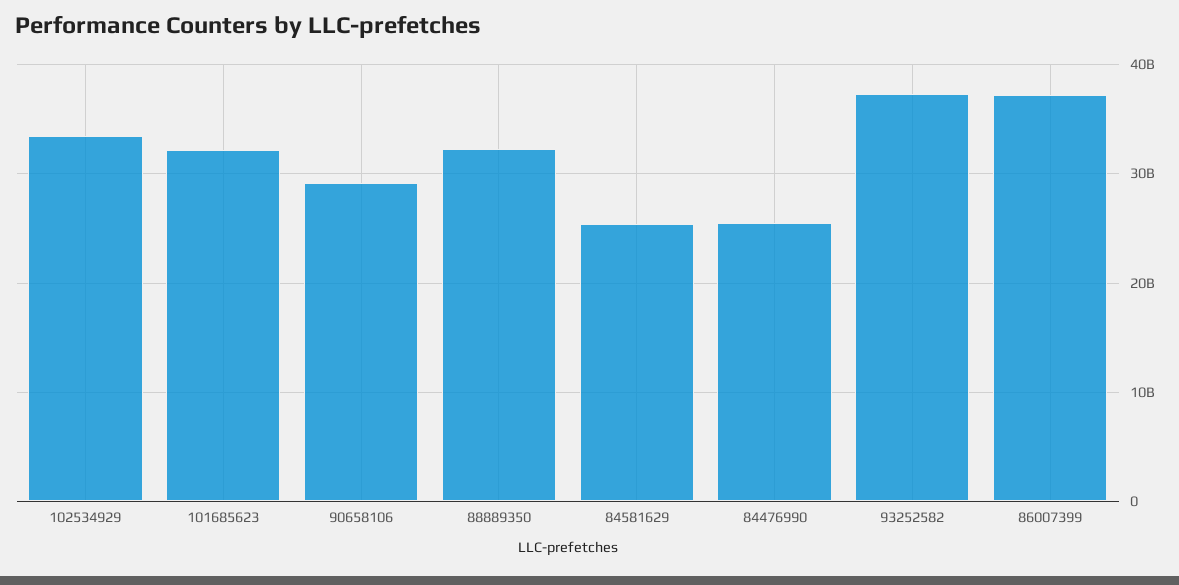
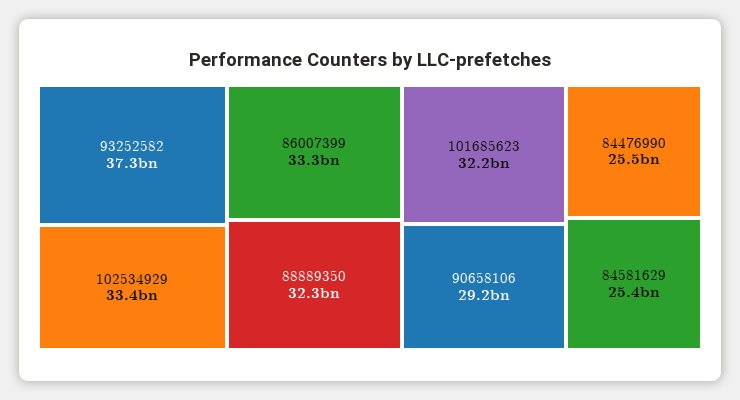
86007399: 37000000000 -> 33300000000

